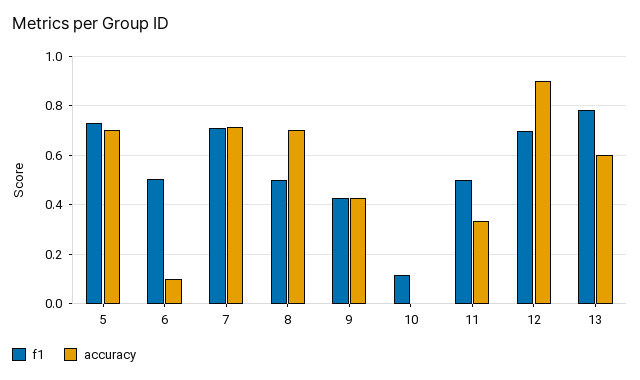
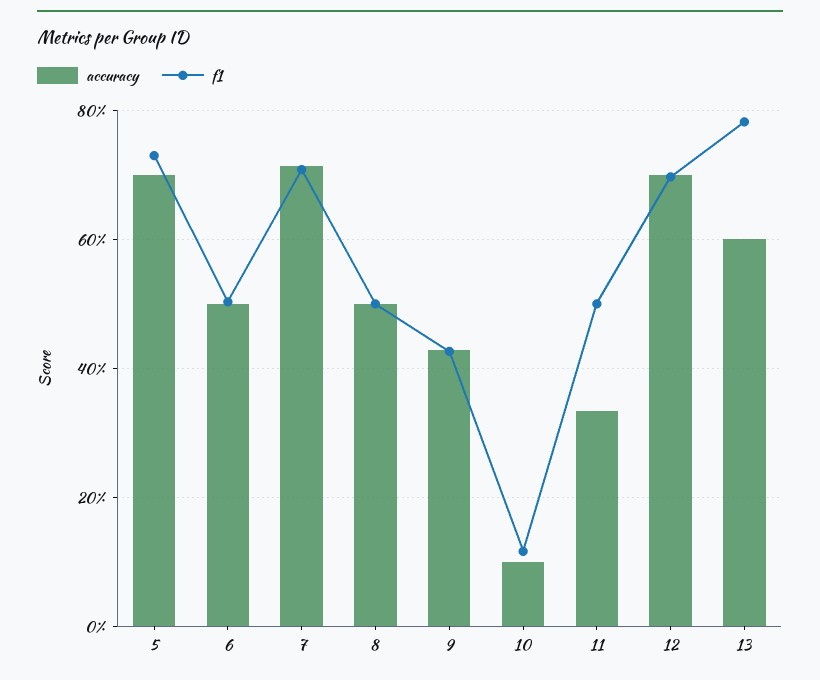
accuracy, 6: 0.1 -> 0.5
accuracy, 8: 0.7 -> 0.5
accuracy, 10: 0 -> 0.1
accuracy, 12: 0.9 -> 0.7

